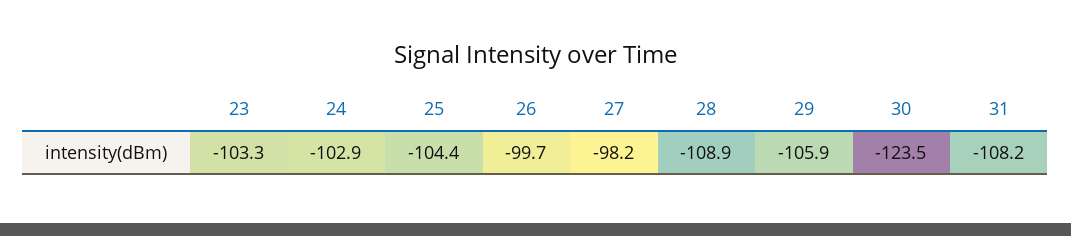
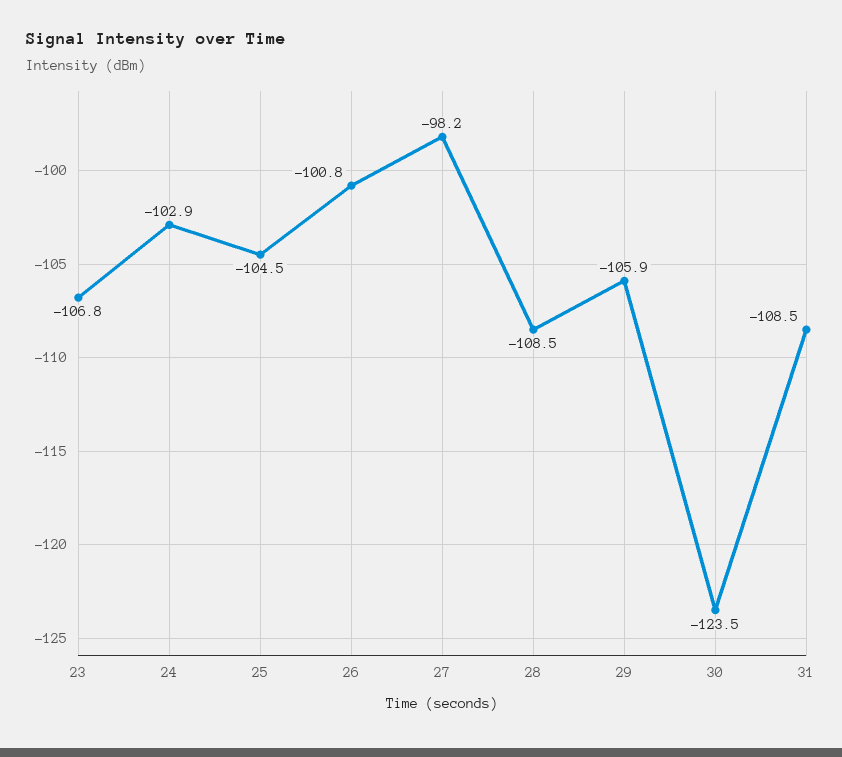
23: -103.3 -> -106.8
25: -104.4 -> -104.5
26: -99.7 -> -100.8
28: -108.9 -> -108.5
31: -108.2 -> -108.5

